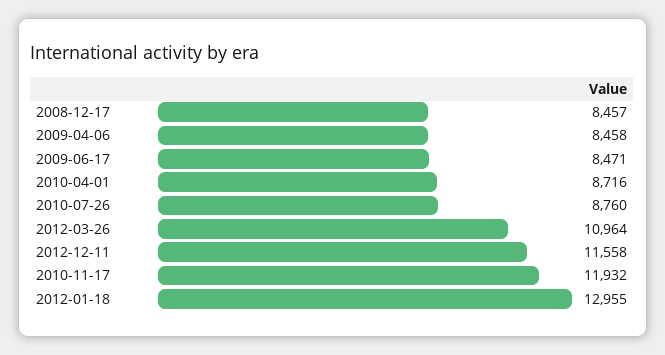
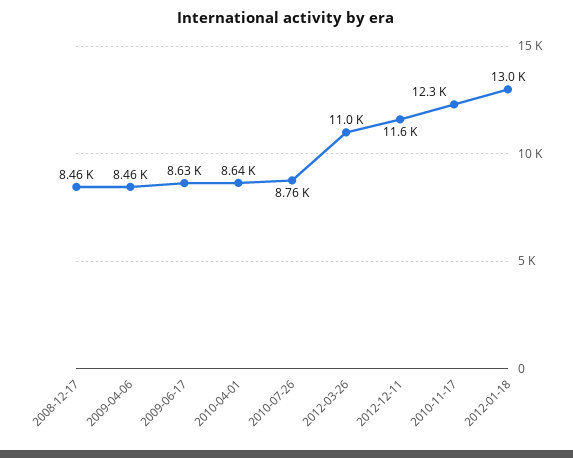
2009-06-17: 8471 -> 8630
2010-04-01: 8716 -> 8640
2010-11-17: 11932 -> 12300

